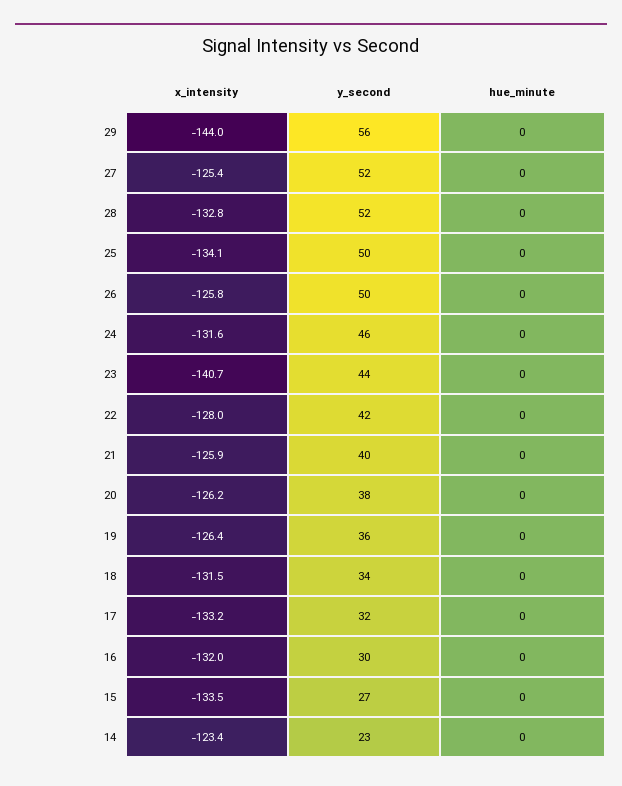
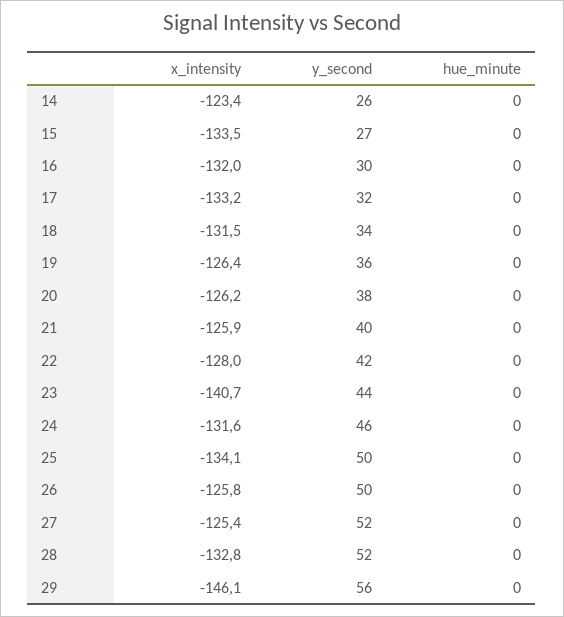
x_intensity, 29: -144 -> -146.1
y_second, 14: 23 -> 26

